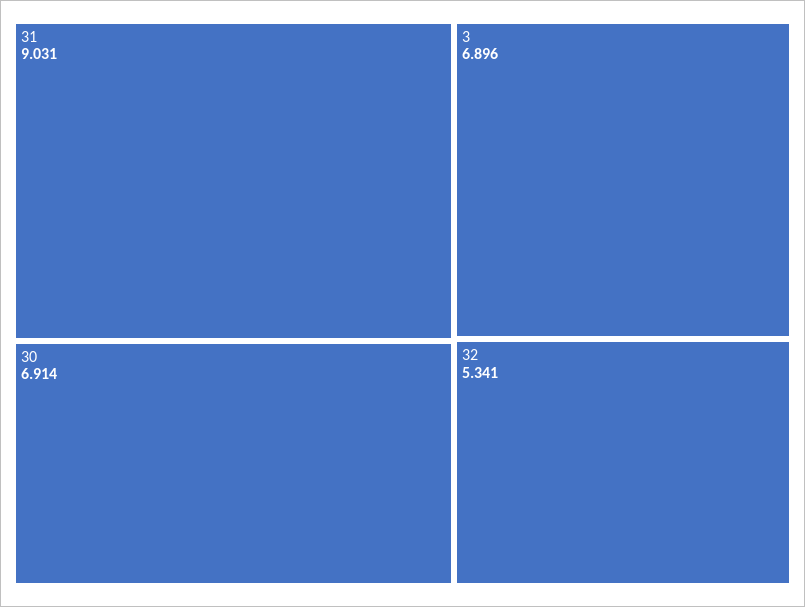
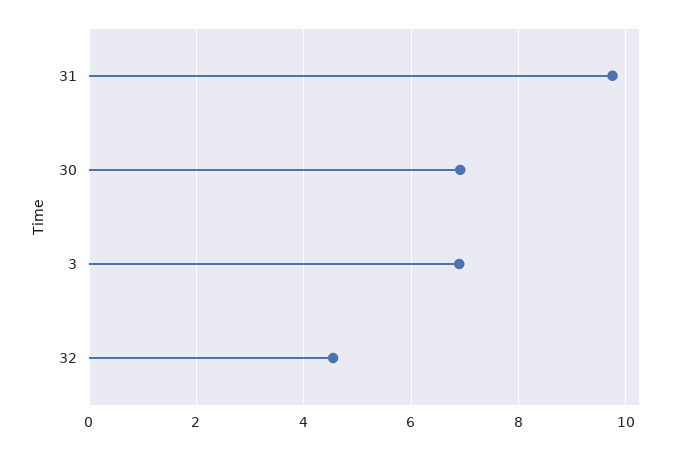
31: 9.031 -> 9.8
32: 5.341 -> 4.6

